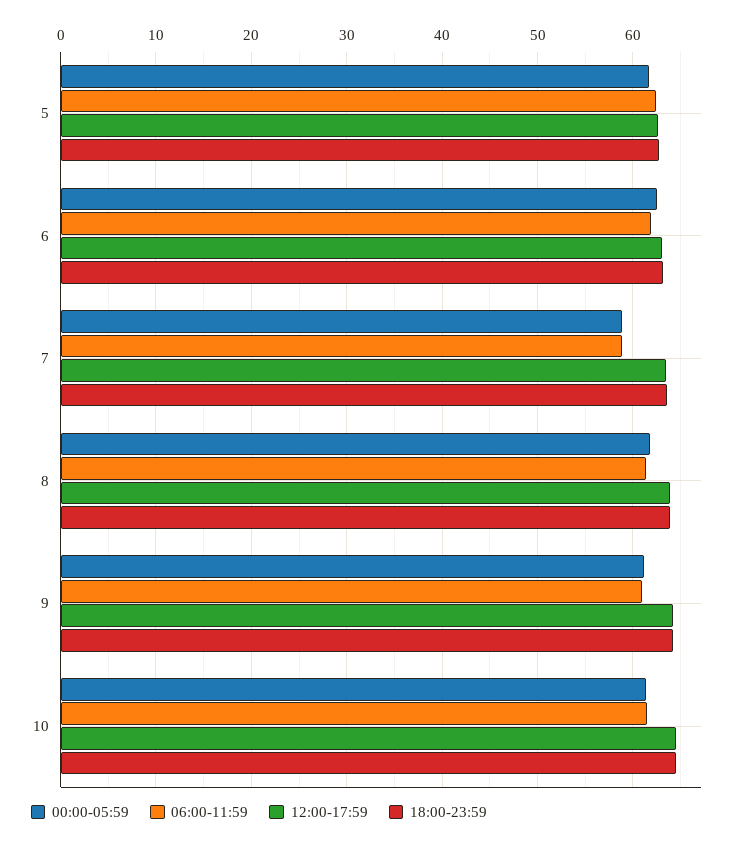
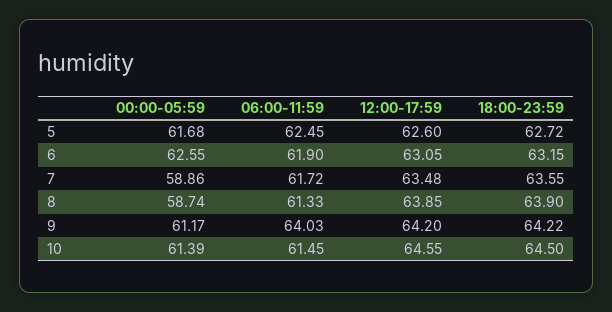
06:00-11:59, 7: 59 -> 61.72
00:00-05:59, 8: 62 -> 58.74
06:00-11:59, 9: 61 -> 64.03

